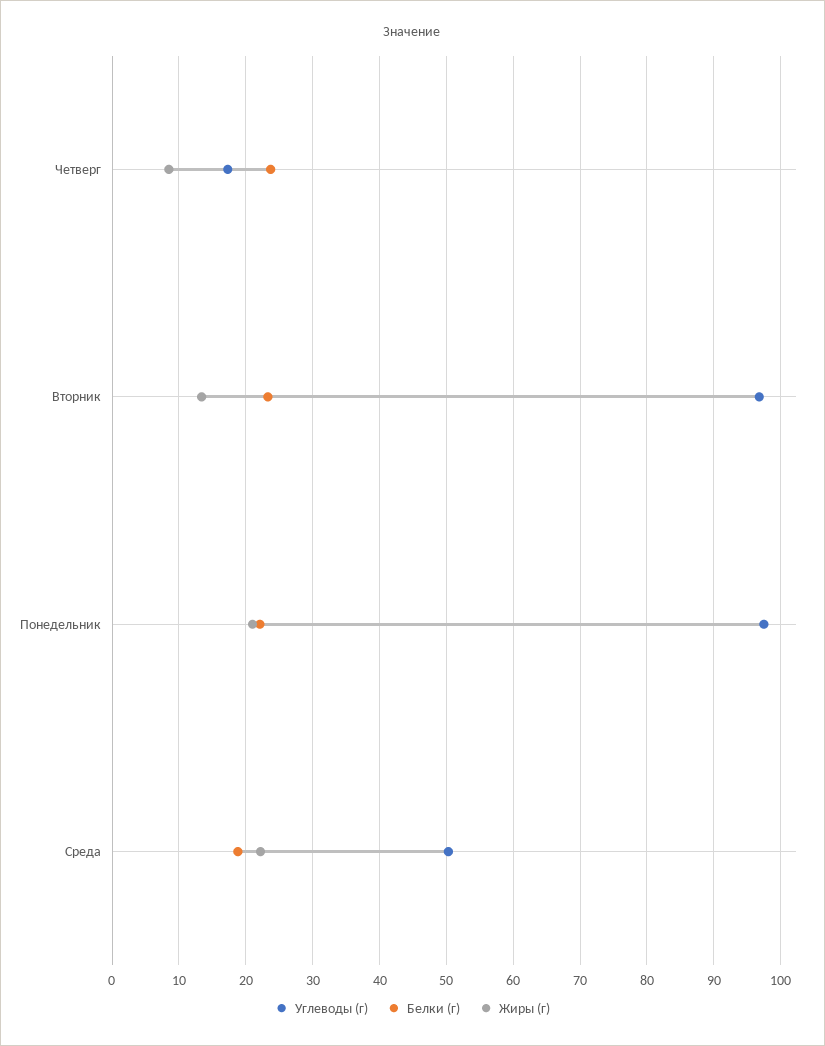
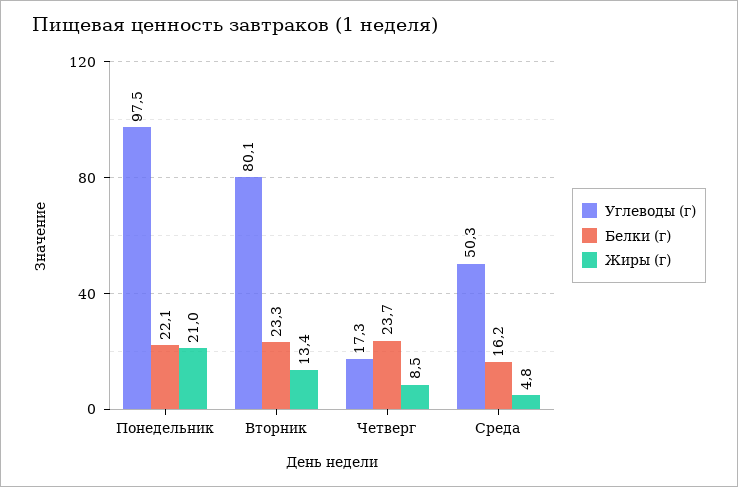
Углеводы (г), Вторник: 97 -> 80.1
Белки (г), Среда: 19 -> 16.2
Жиры (г), Среда: 22 -> 4.8

